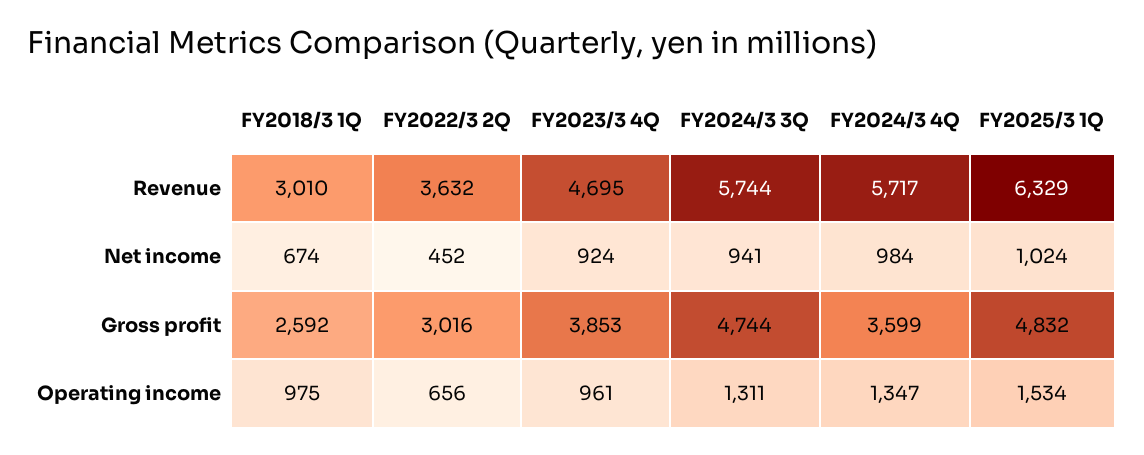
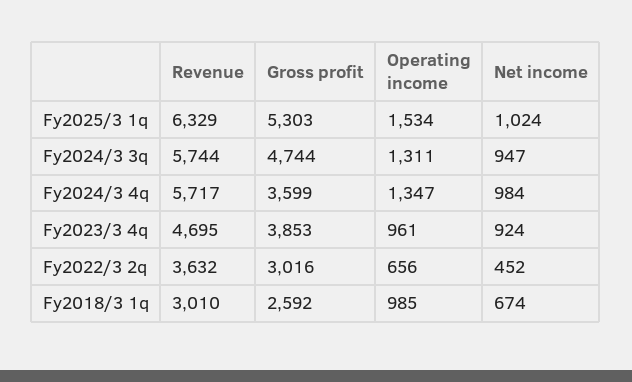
FY2024/3 3Q, Net income: 941 -> 947
FY2025/3 1Q, Gross profit: 4832 -> 5303
FY2018/3 1Q, Operating income: 975 -> 985

